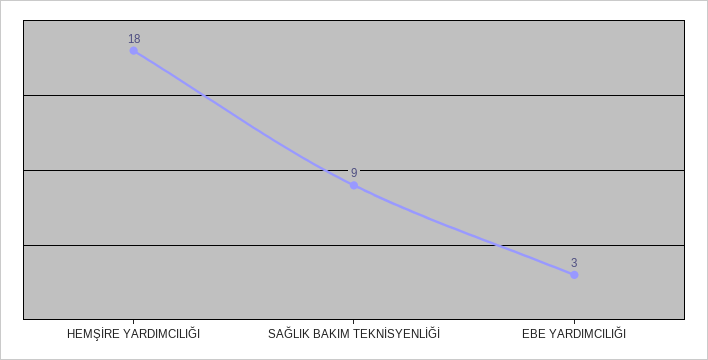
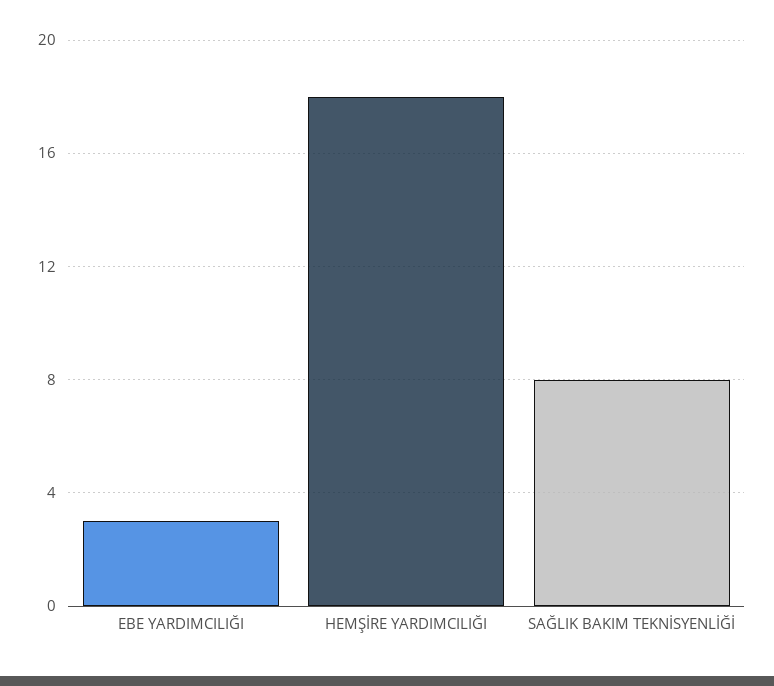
SAĞLIK BAKIM TEKNİSYENLİĞİ: 9 -> 8

